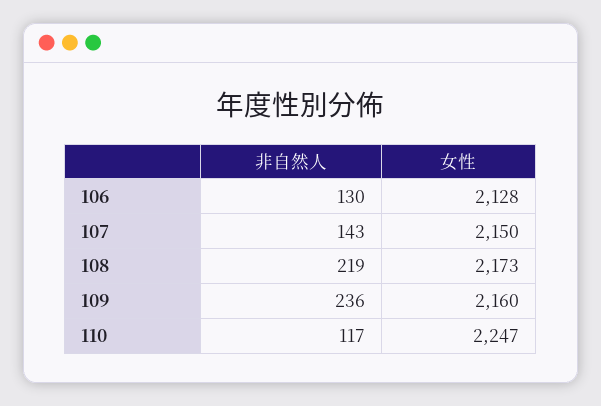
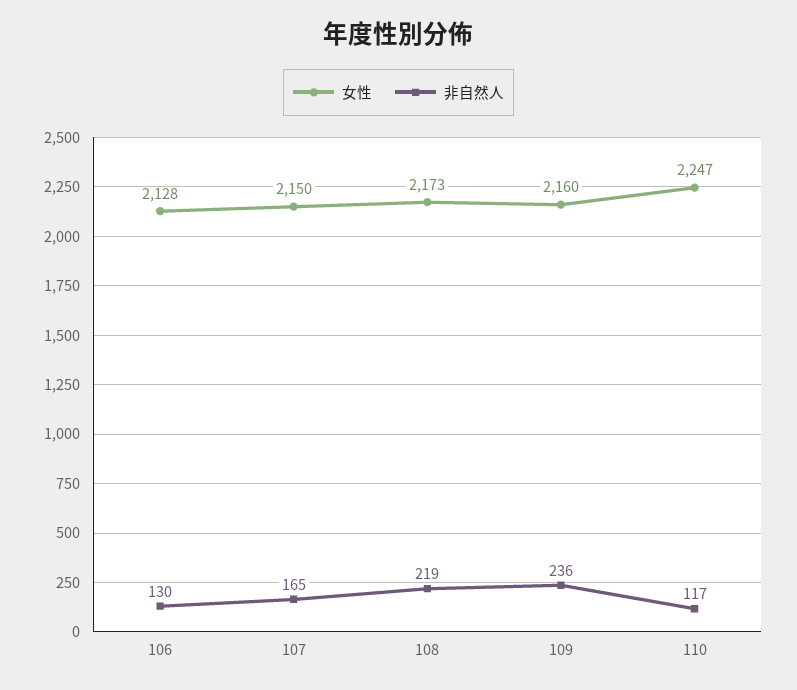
非自然人, 107: 143 -> 165

